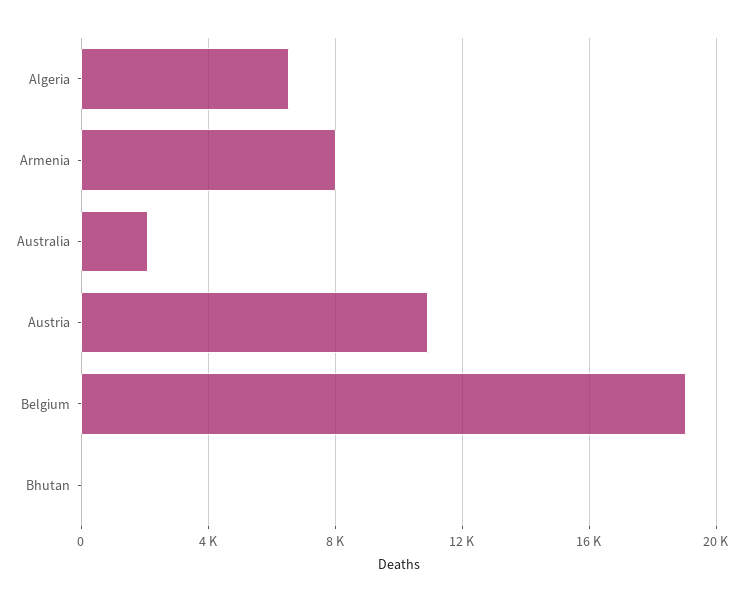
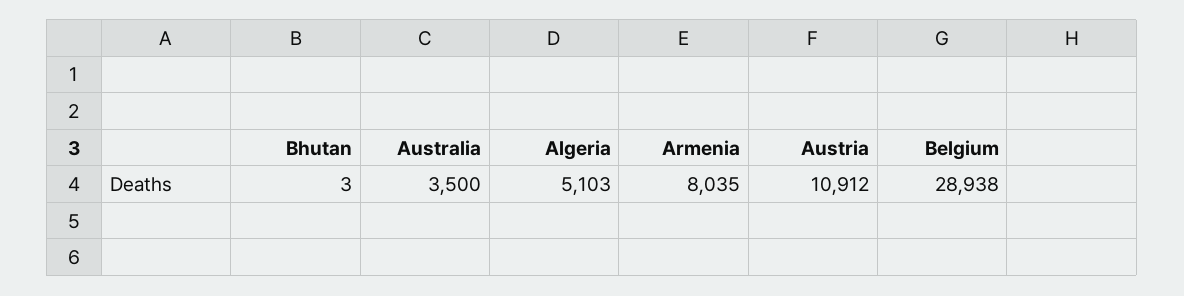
Algeria: 6500 -> 5103
Australia: 2000 -> 3500
Belgium: 19000 -> 28938

